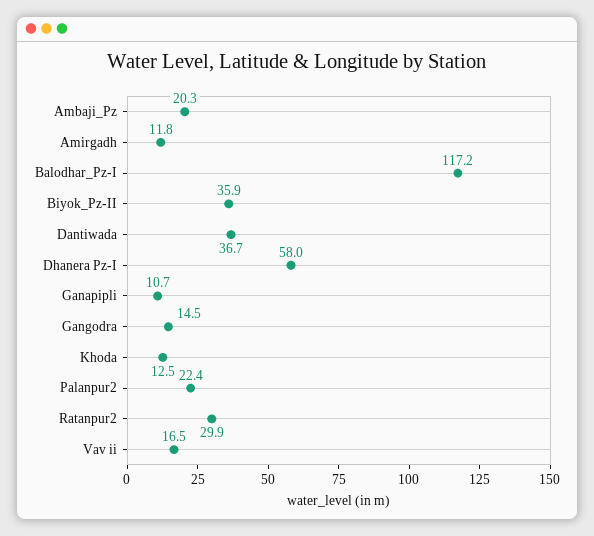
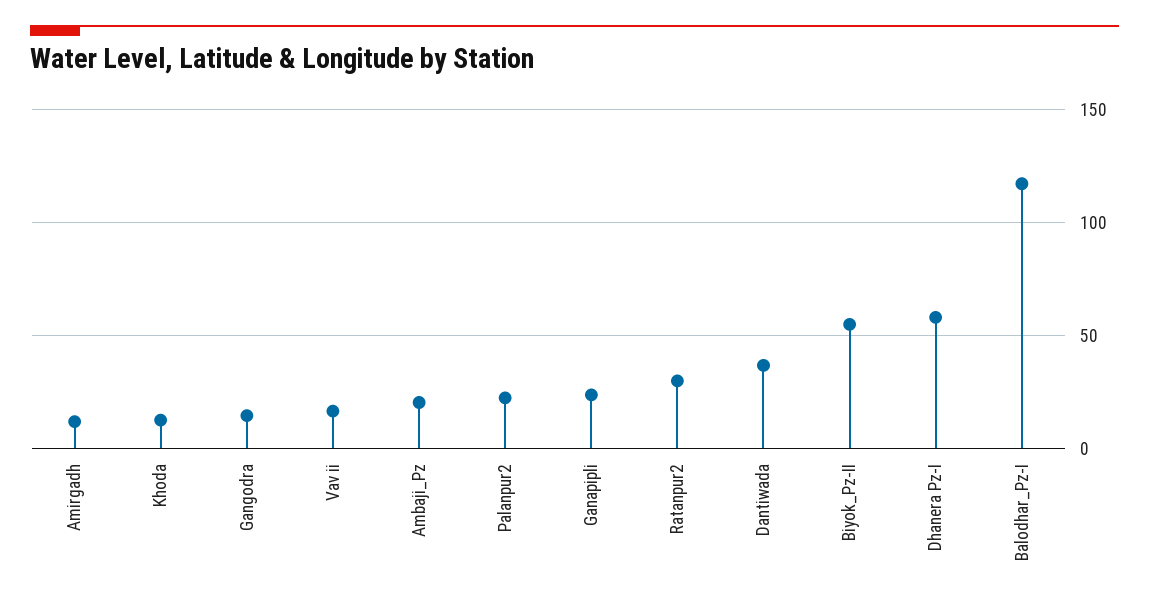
Biyok_Pz-II: 35.9 -> 55
Ganapipli: 10.7 -> 25

